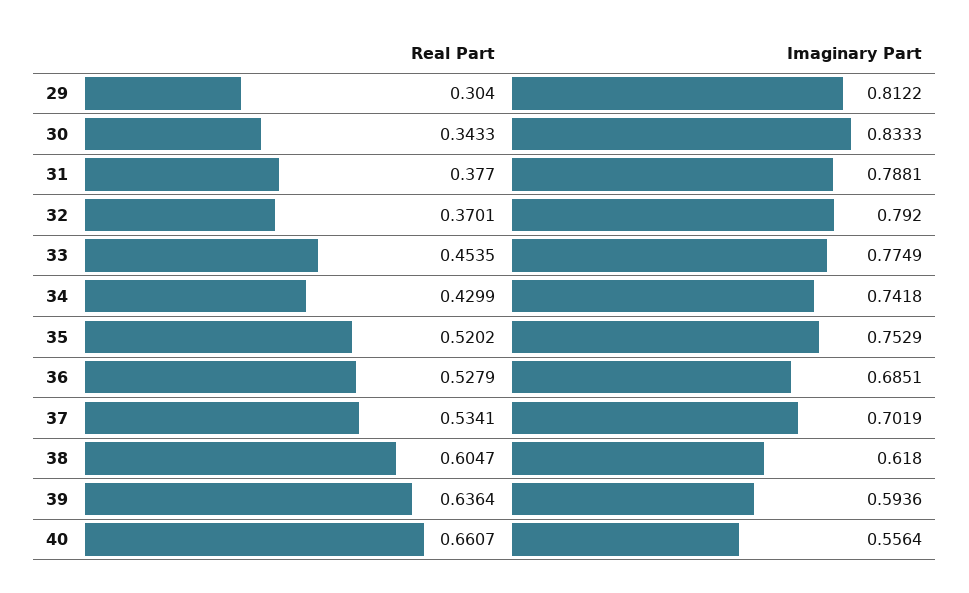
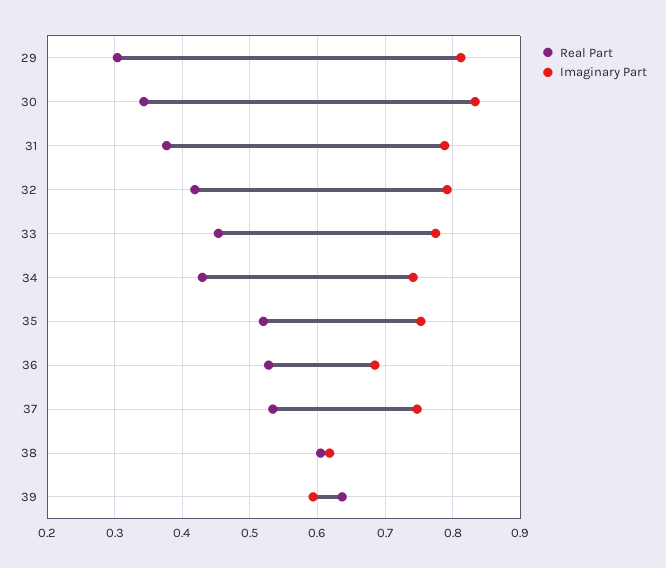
Real Part, 32: 0.3701 -> 0.42
Imaginary Part, 37: 0.7019 -> 0.75
Real Part, 40: 0.6607 -> none
Imaginary Part, 40: 0.5564 -> none

